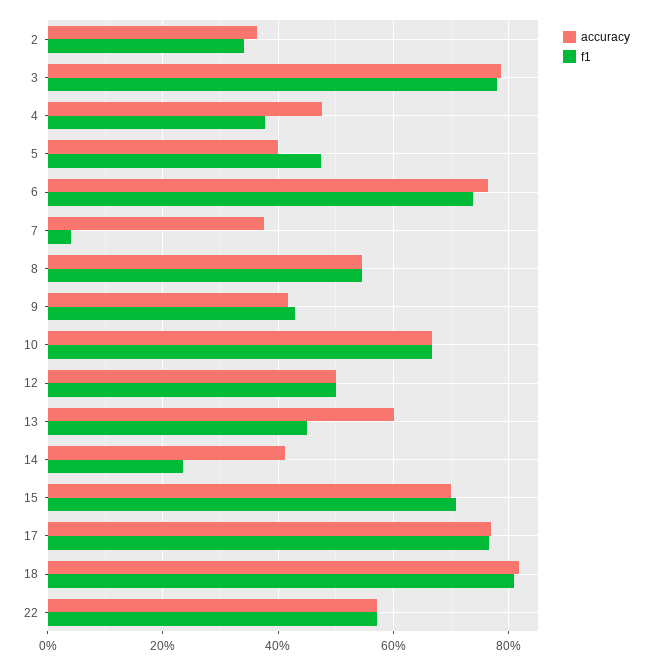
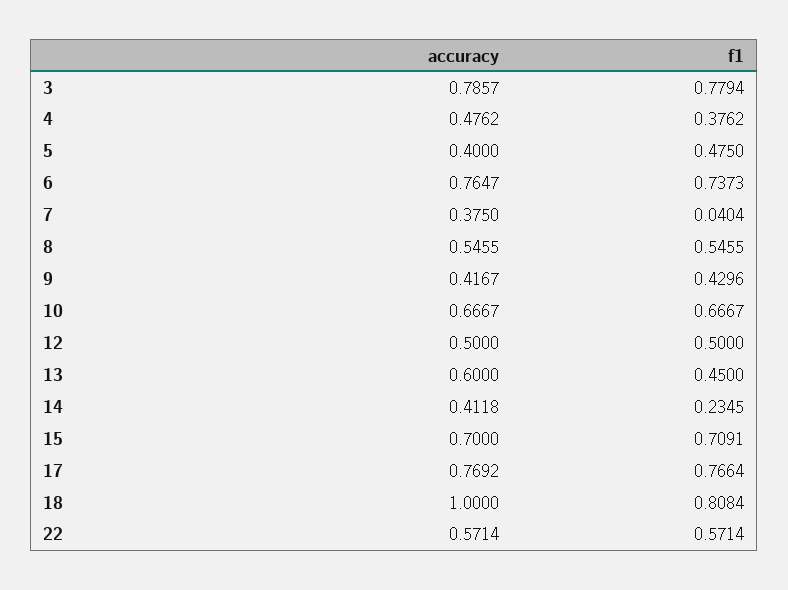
accuracy, 2: 0.36 -> none
f1, 2: 0.34 -> none
accuracy, 18: 0.82 -> 1

